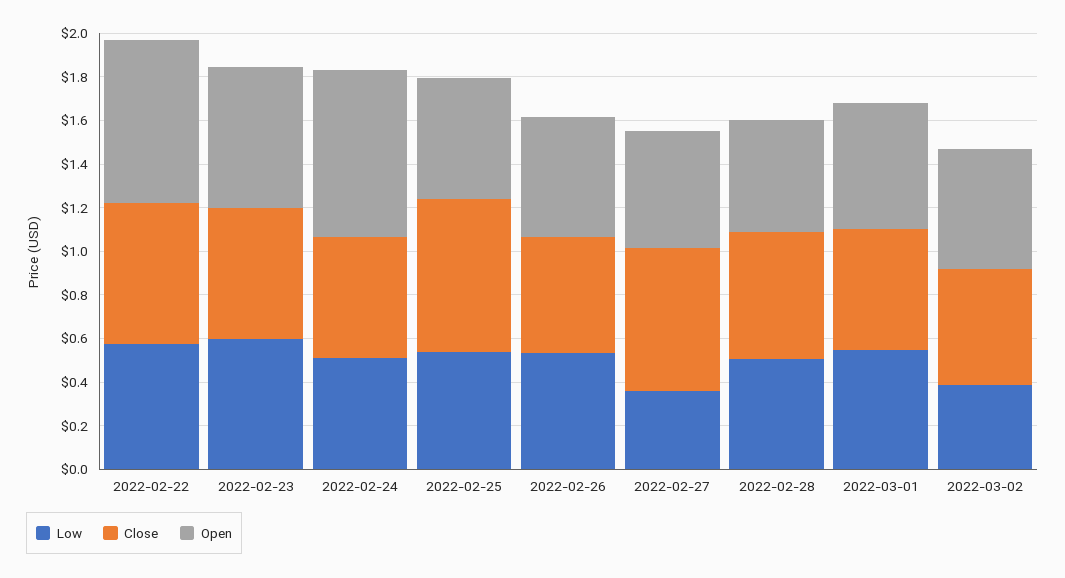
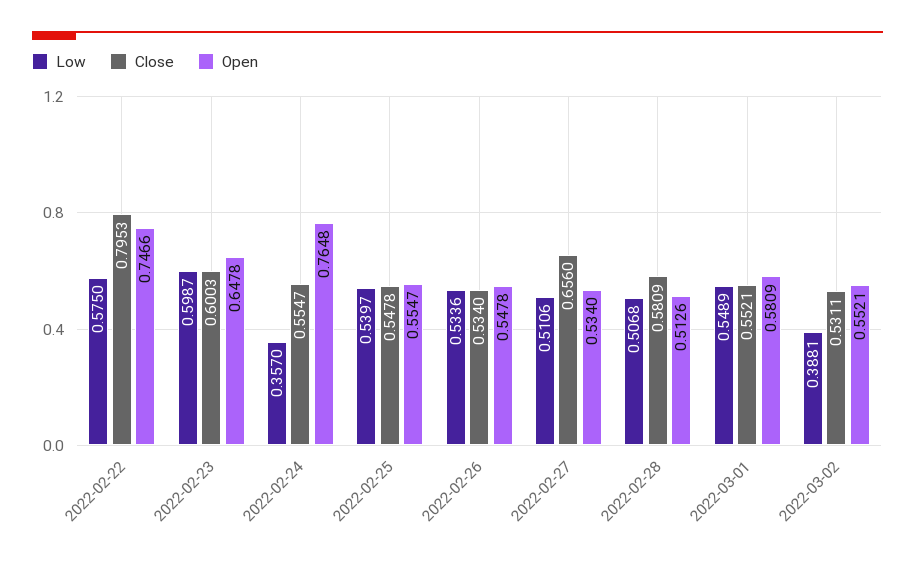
Close, 2022-02-22: 0.65 -> 0.7953
Low, 2022-02-24: 0.5 -> 0.357
Close, 2022-02-25: 0.7 -> 0.5478
Low, 2022-02-27: 0.35 -> 0.5106

